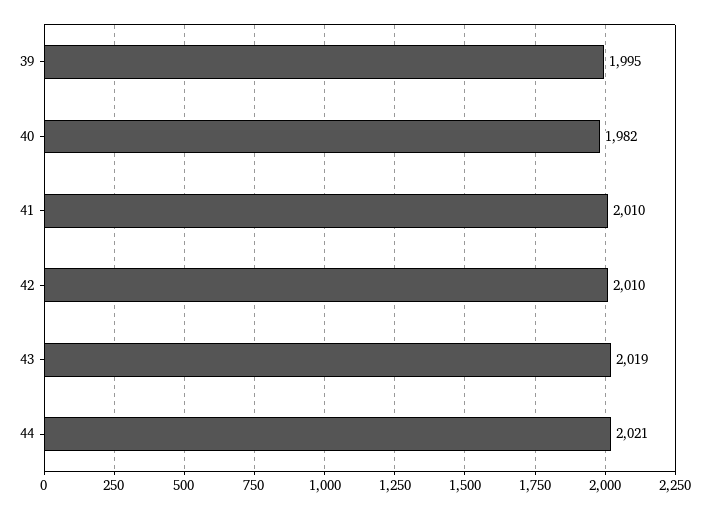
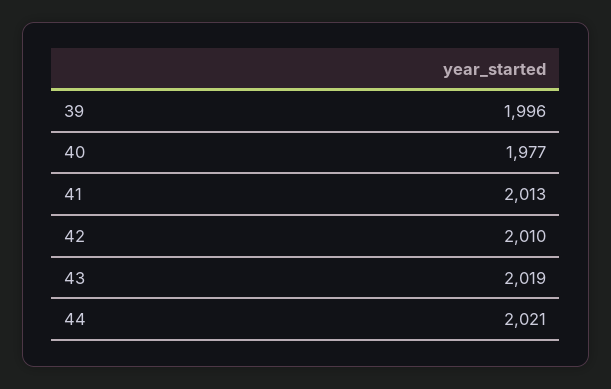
39: 1995 -> 1996
40: 1982 -> 1977
41: 2010 -> 2013

